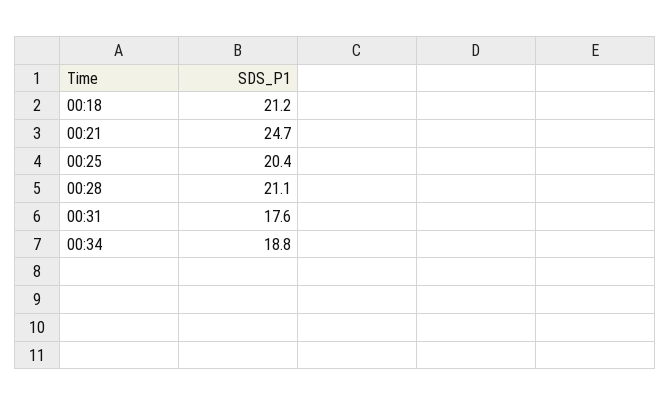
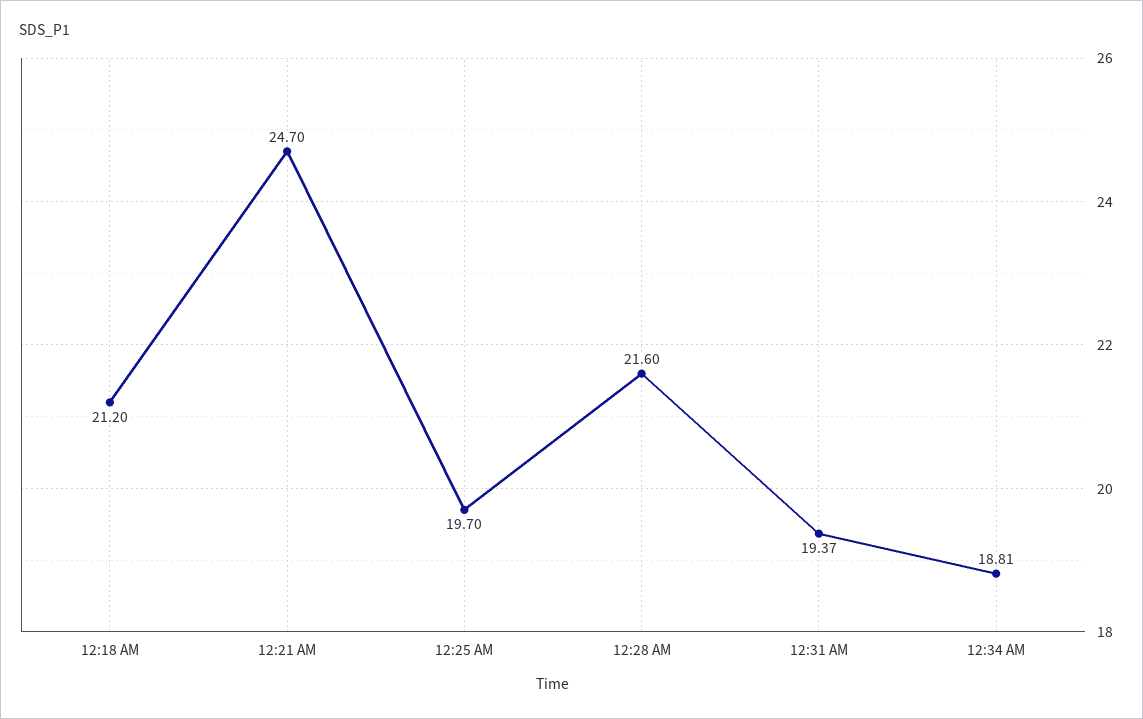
00:25: 20.4 -> 19.7
00:28: 21.1 -> 21.6
00:31: 17.6 -> 19.37

